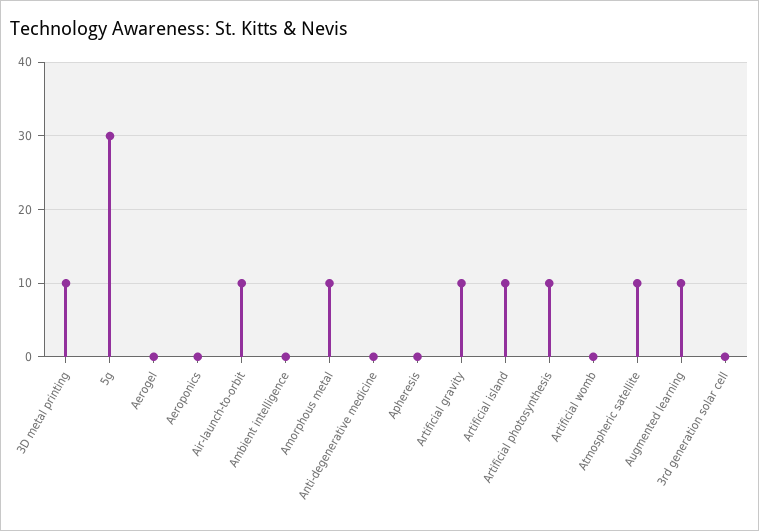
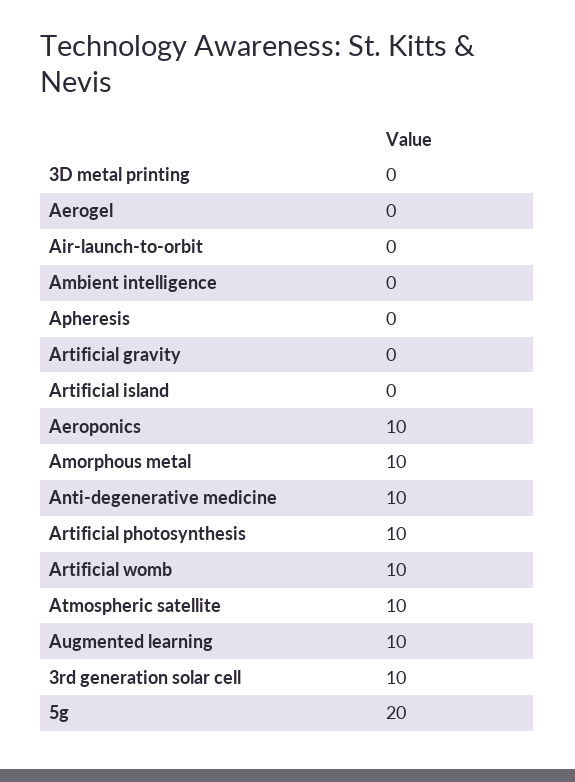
3D metal printing: 10 -> 0
5g: 30 -> 20
Aeroponics: 0 -> 10
Air-launch-to-orbit: 10 -> 0
Anti-degenerative medicine: 0 -> 10
Artificial gravity: 10 -> 0
Artificial island: 10 -> 0
Artificial womb: 0 -> 10
3rd generation solar cell: 0 -> 10

